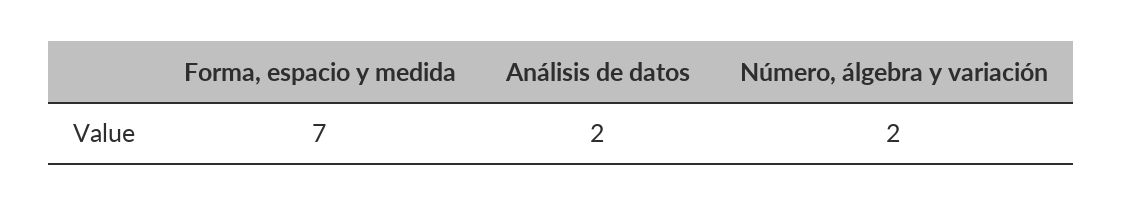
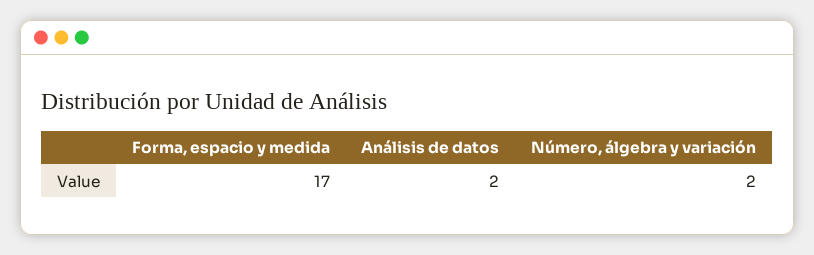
Forma, espacio y medida: 7 -> 17

